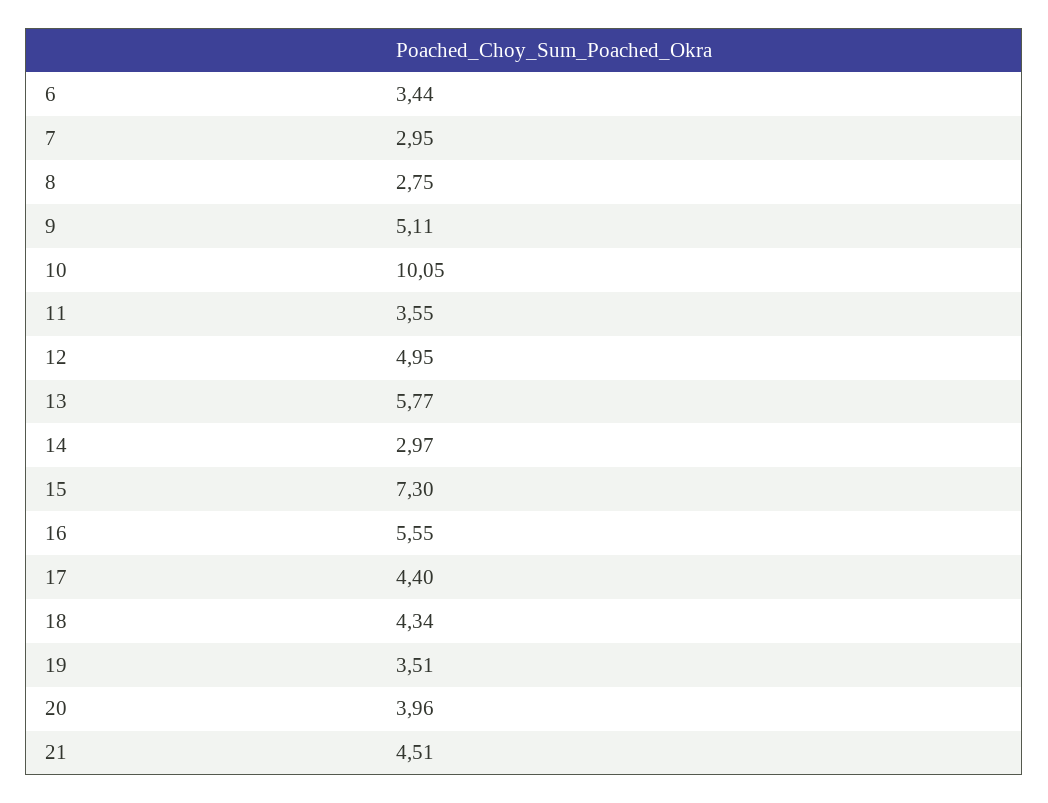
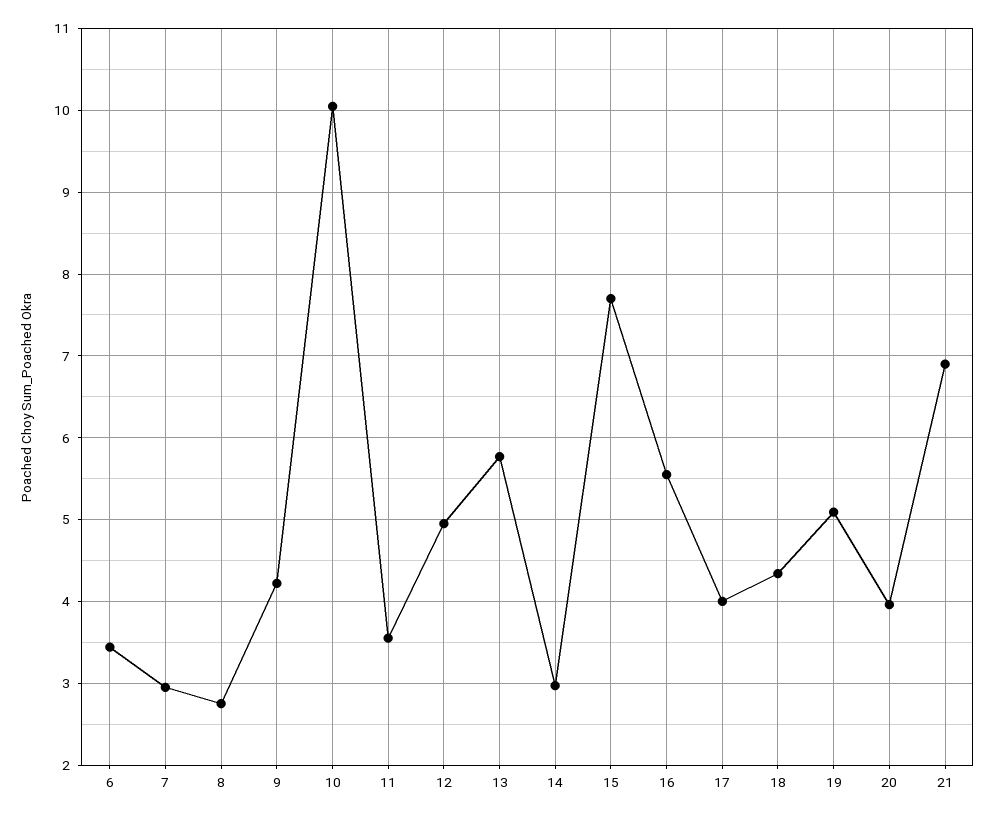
9: 5.11 -> 4.2
15: 7.3 -> 7.7
17: 4.4 -> 4
19: 3.51 -> 5.1
21: 4.51 -> 6.9

